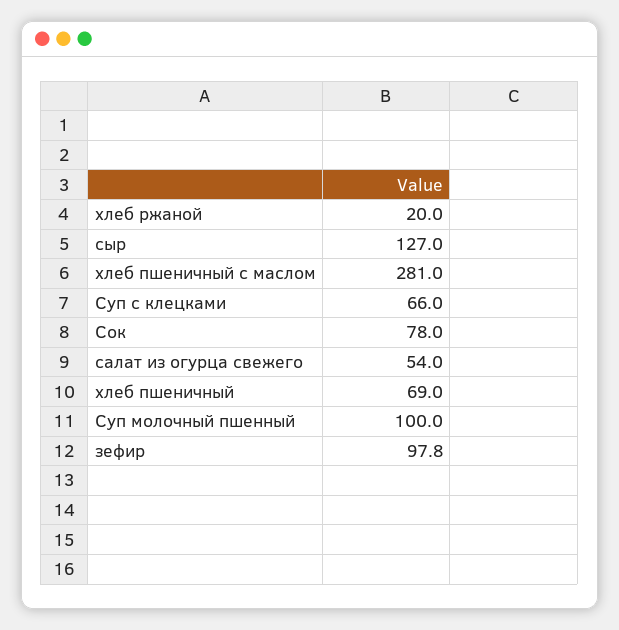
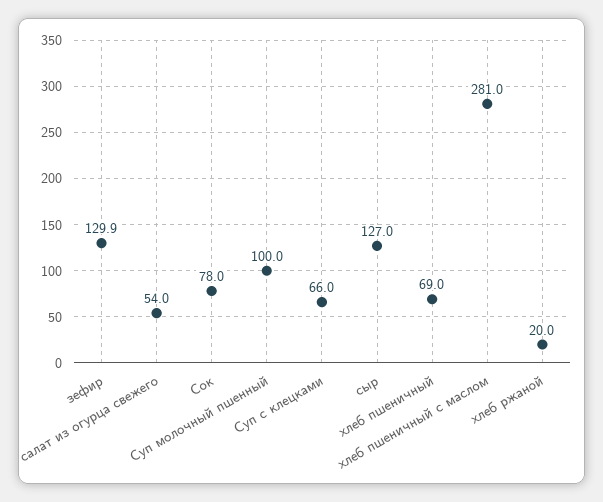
зефир: 97.8 -> 129.9

